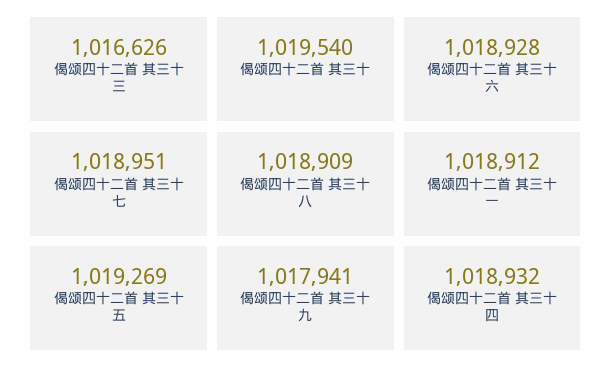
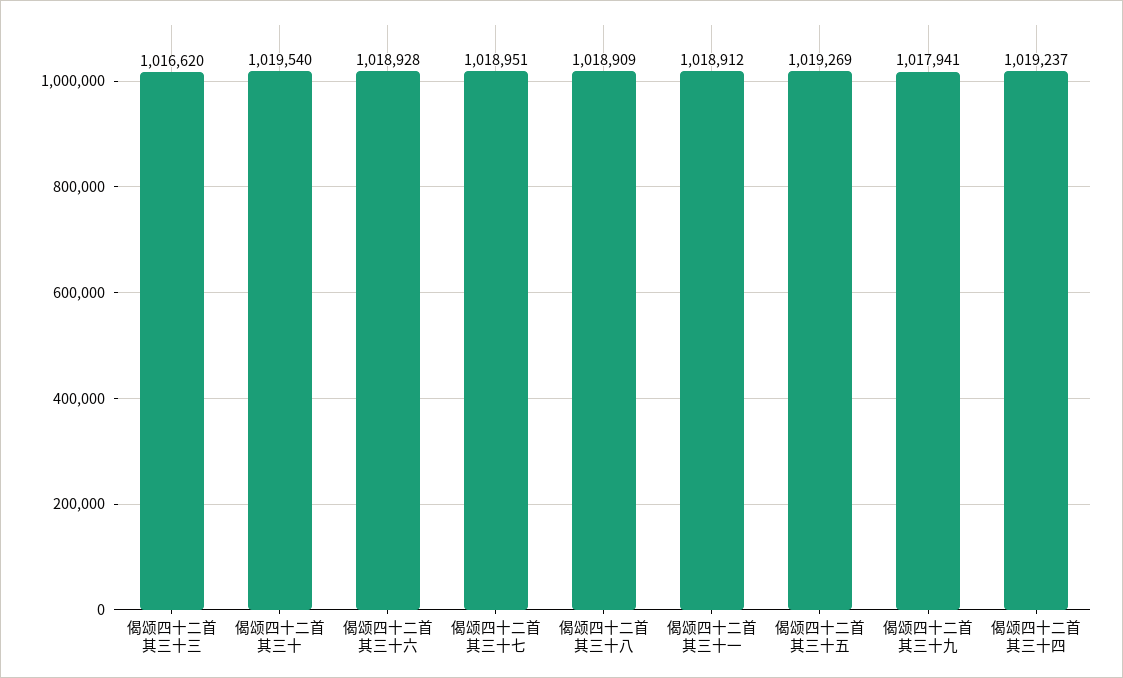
偈颂四十二首 其三十三: 1016626 -> 1016620
偈颂四十二首 其三十四: 1018932 -> 1019237

